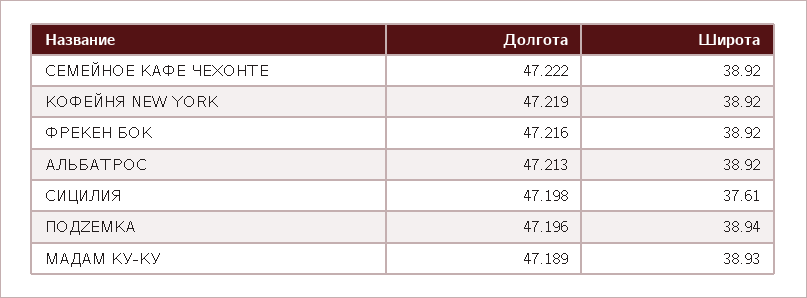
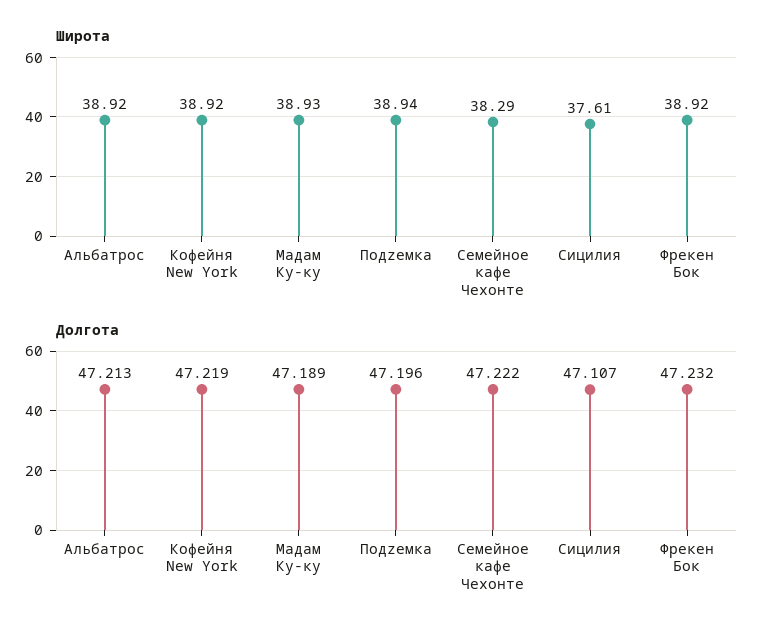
Широта, СЕМЕЙНОЕ КАФЕ ЧЕХОНТЕ: 38.92 -> 38.29
Долгота, ФРЕКЕН БОК: 47.216 -> 47.232
Долгота, СИЦИЛИЯ: 47.198 -> 47.107

